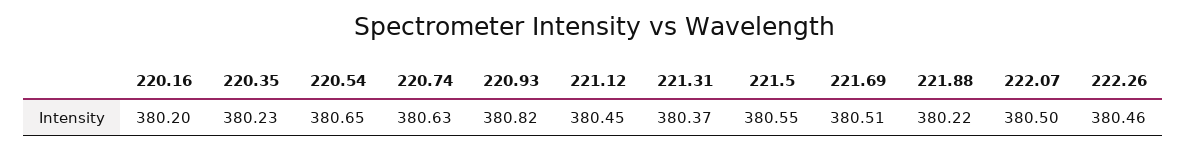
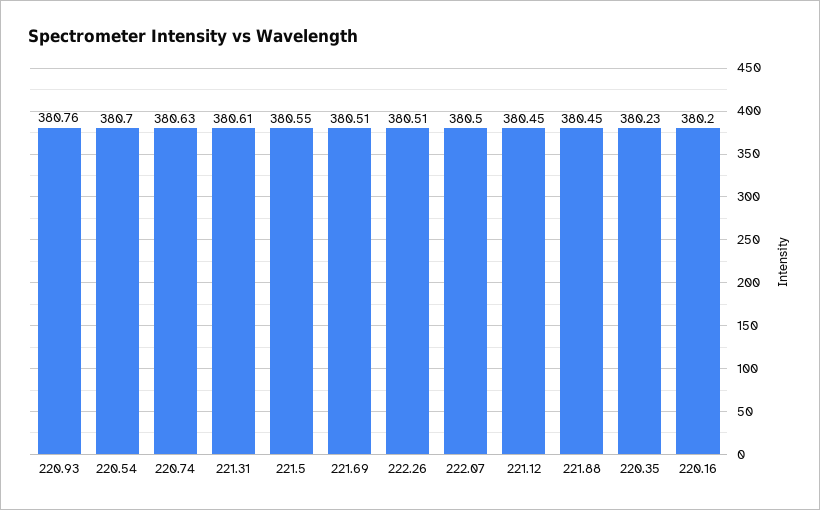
220.54: 380.65 -> 380.7
220.93: 380.82 -> 380.76
221.31: 380.37 -> 380.61
221.88: 380.22 -> 380.45
222.26: 380.46 -> 380.51

